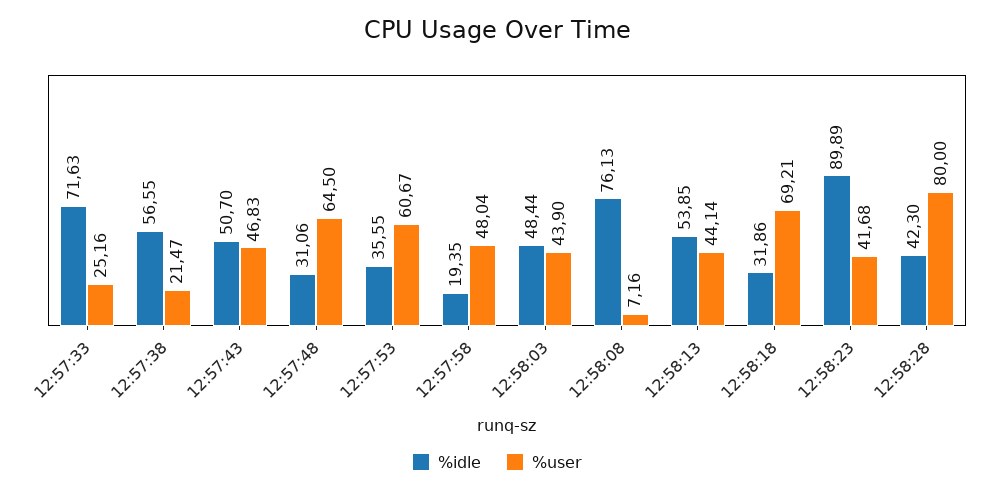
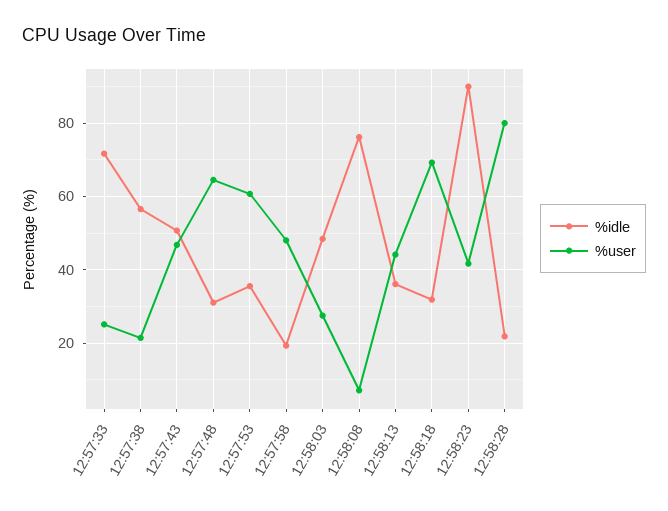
%user, 12:58:03: 43.9 -> 28
%idle, 12:58:13: 53.85 -> 36
%idle, 12:58:28: 42.3 -> 22

